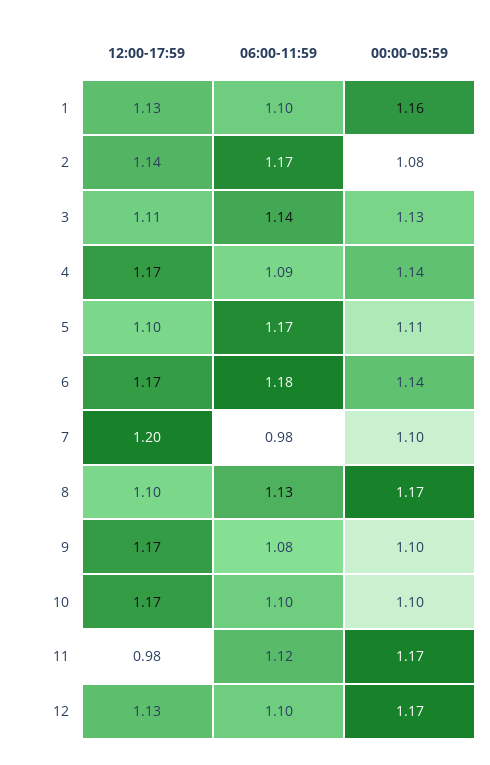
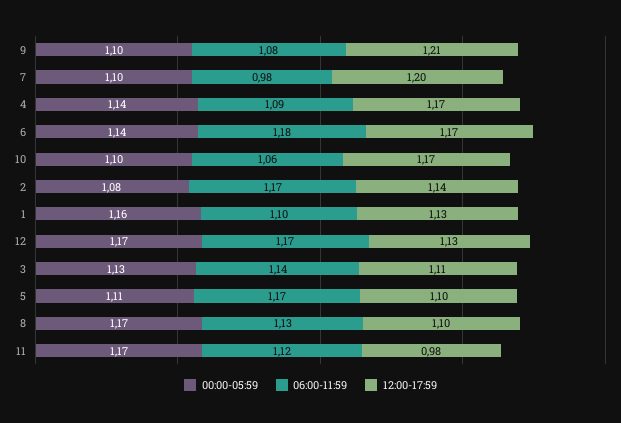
12:00-17:59, 9: 1.17 -> 1.21
06:00-11:59, 10: 1.1 -> 1.06
06:00-11:59, 12: 1.1 -> 1.17

